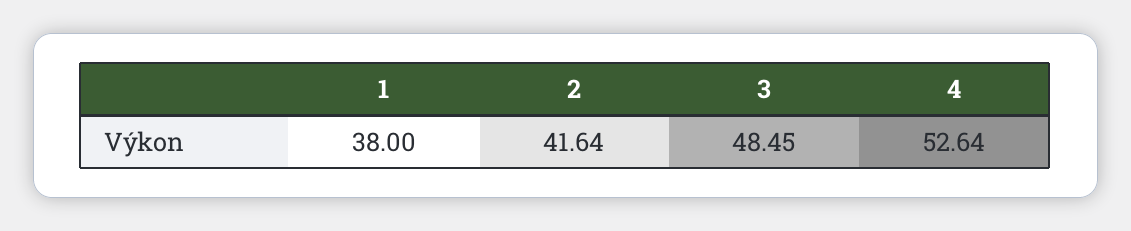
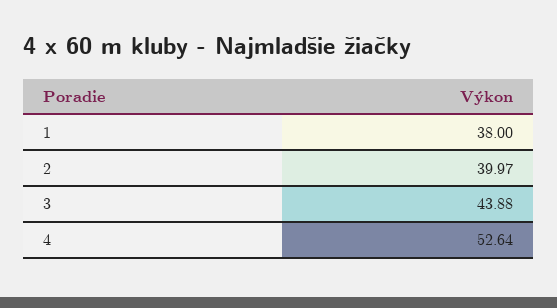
2: 41.64 -> 39.97
3: 48.45 -> 43.88

